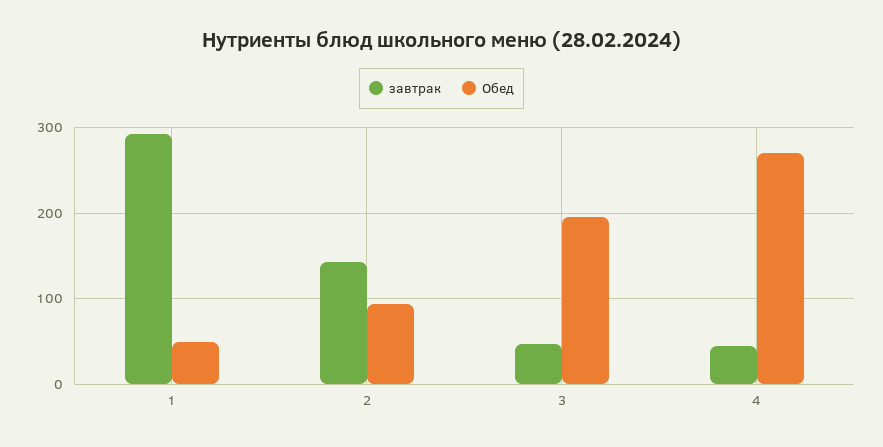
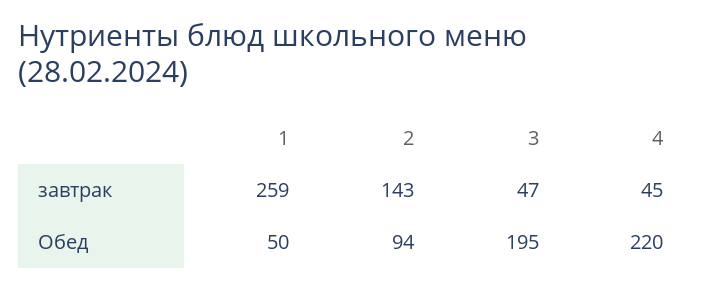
завтрак, 1: 290 -> 259
Обед, 4: 270 -> 220

